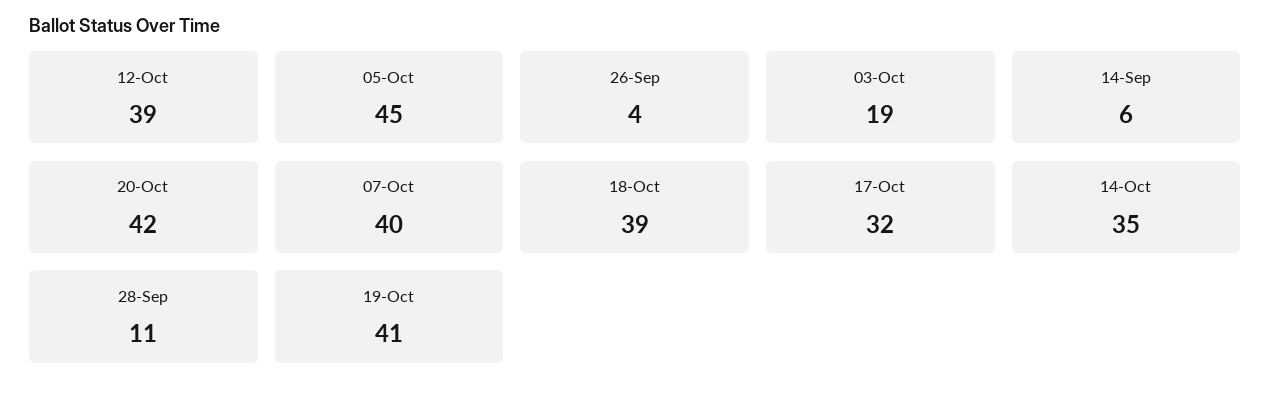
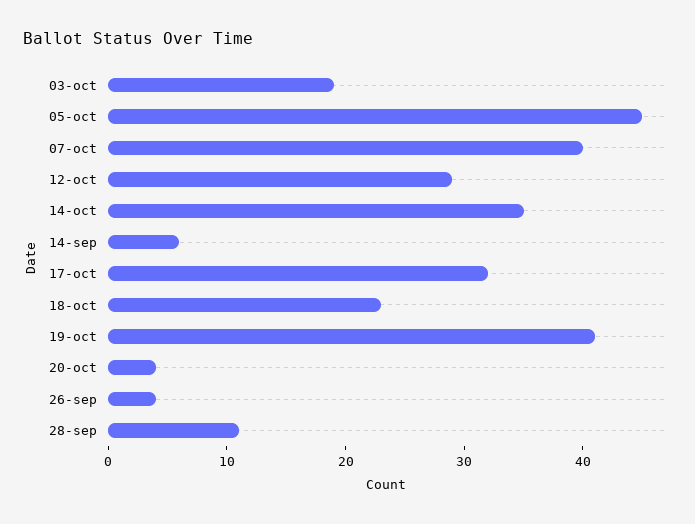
12-Oct: 39 -> 29
20-Oct: 42 -> 4
18-Oct: 39 -> 23

